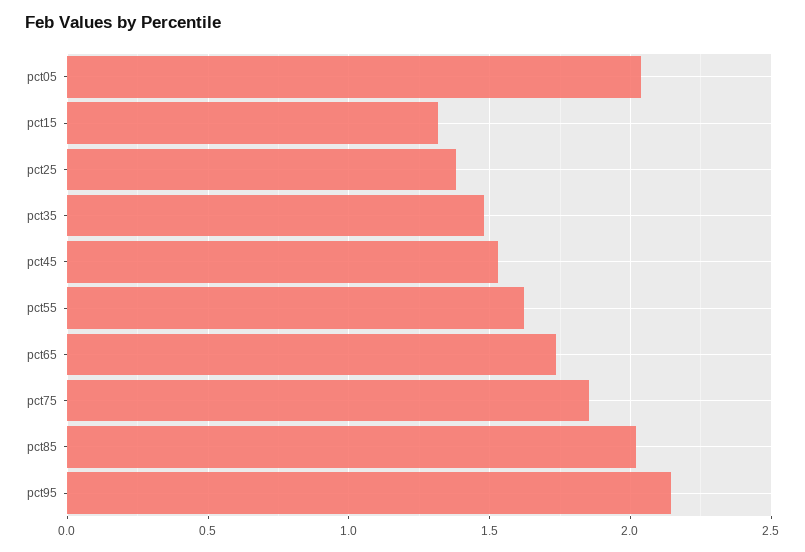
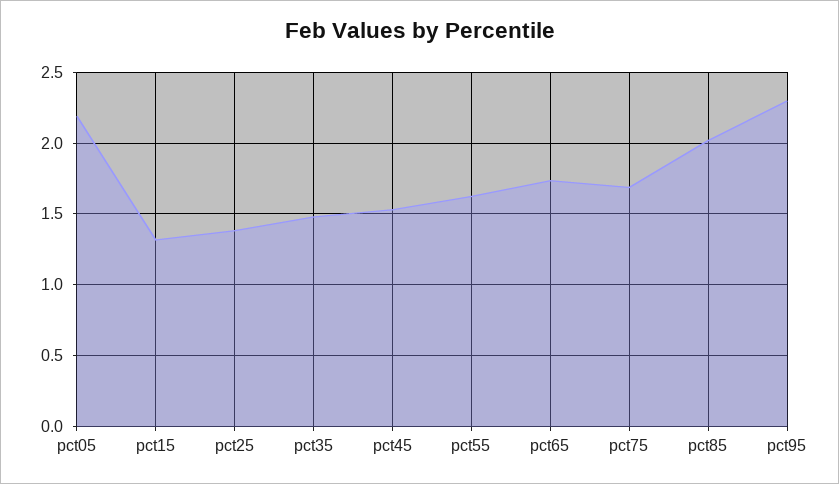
pct05: 2.05 -> 2.2
pct75: 1.85 -> 1.7
pct95: 2.15 -> 2.3

